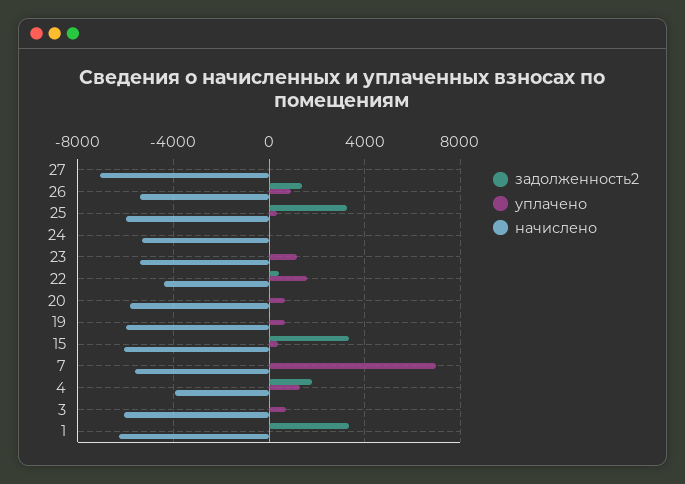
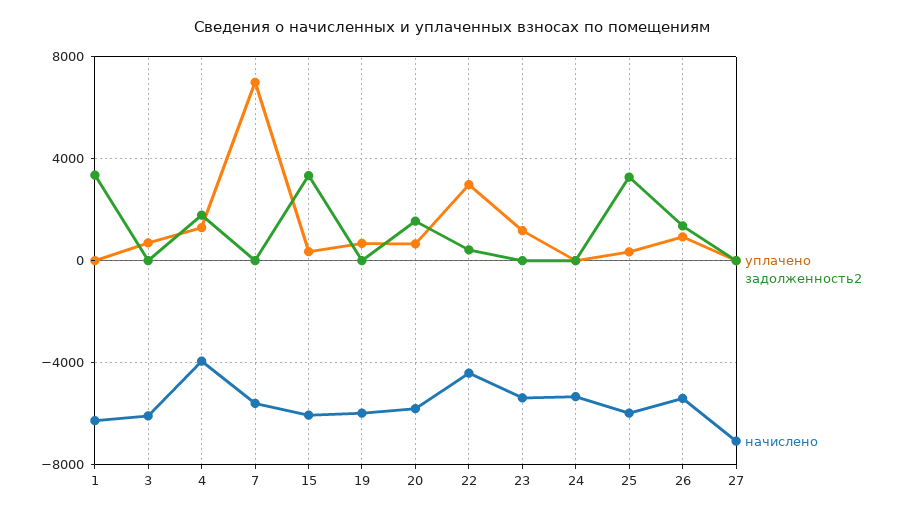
уплачено, 22: 1500 -> 3000
задолженность2, 20: 0 -> 1500

